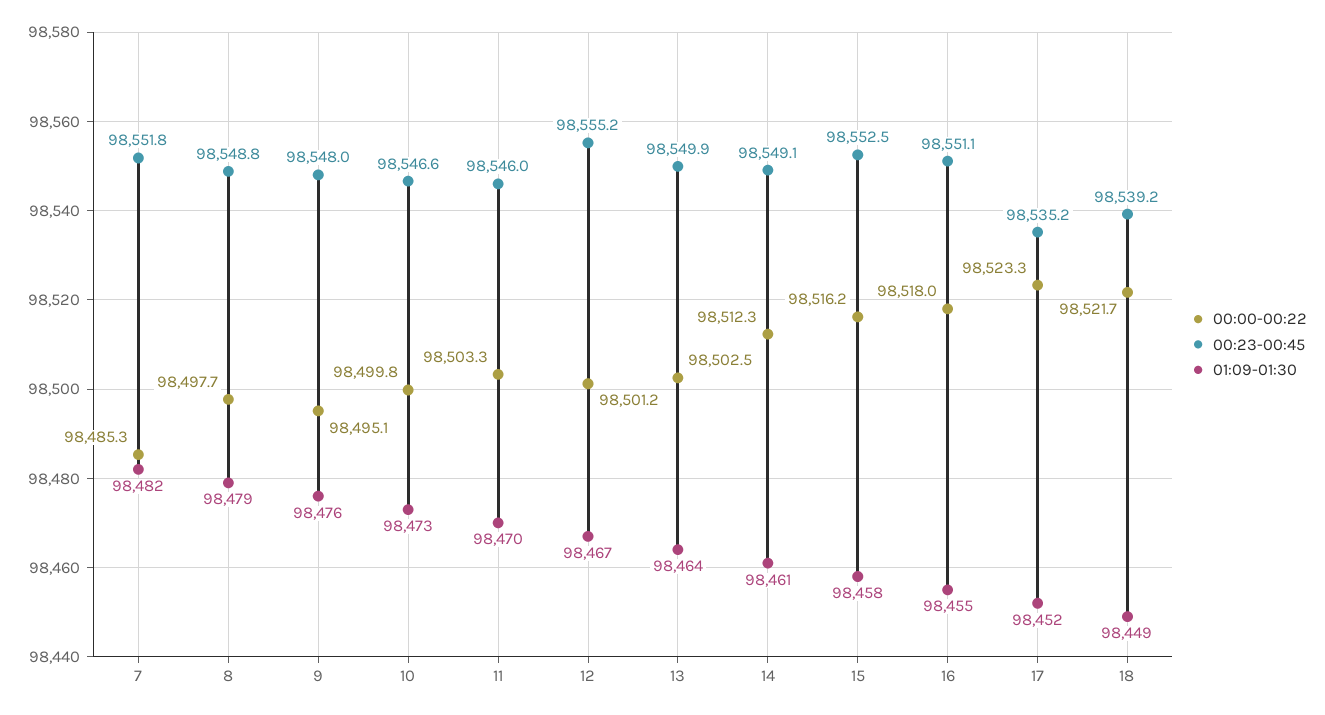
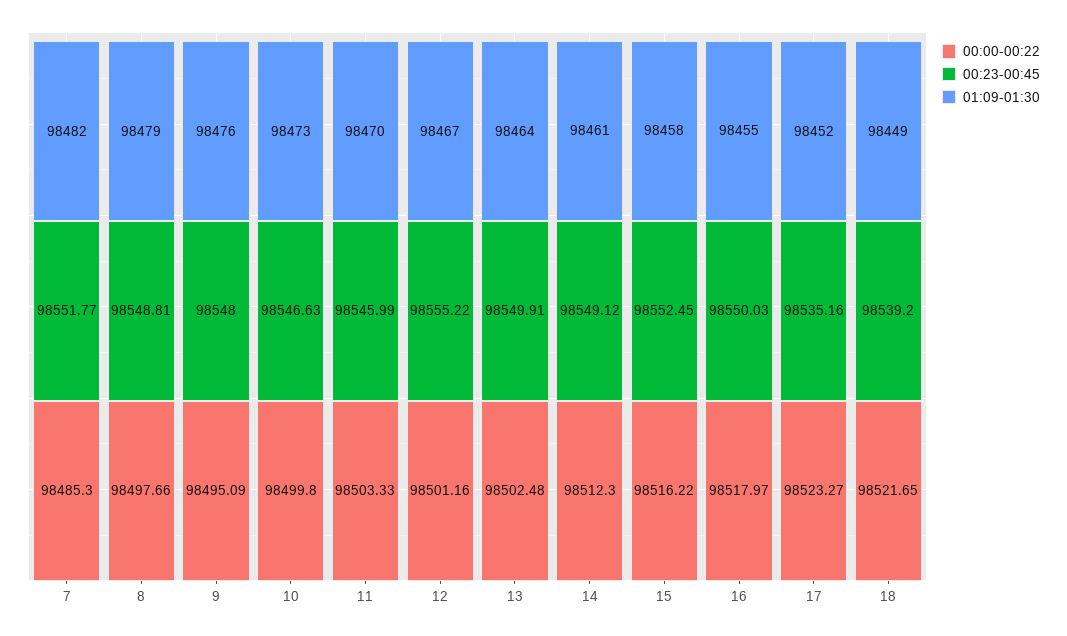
00:23-00:45, 16: 98551.1 -> 98550.03

